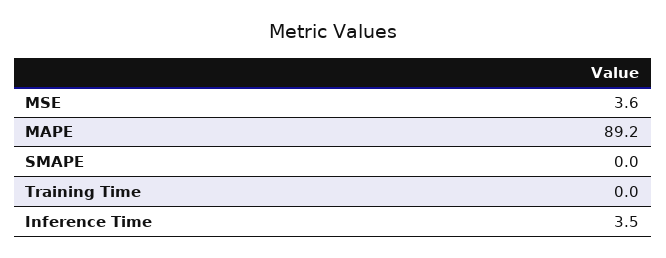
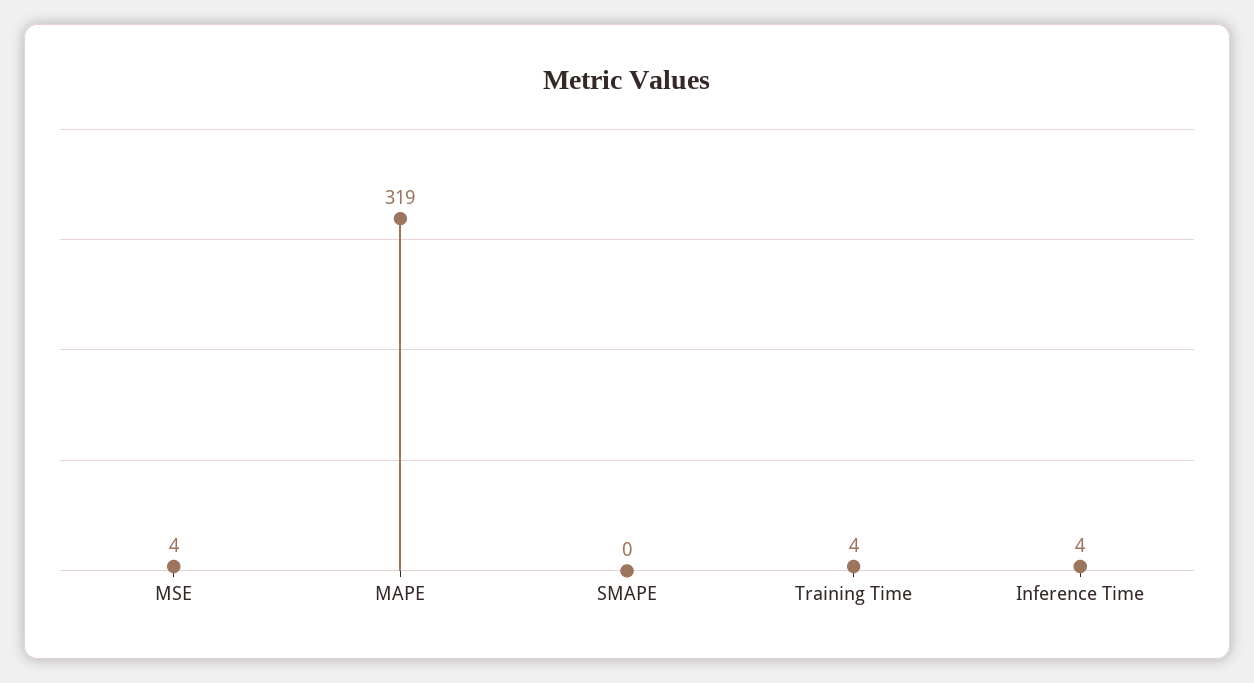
MAPE: 89.2 -> 319
Training Time: 0 -> 4

